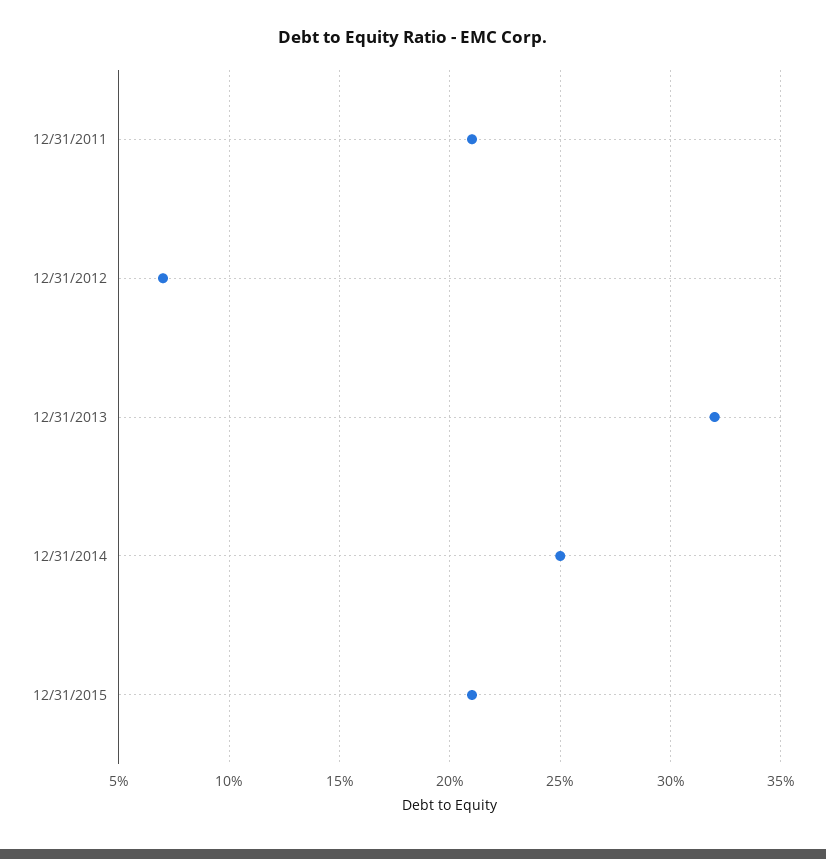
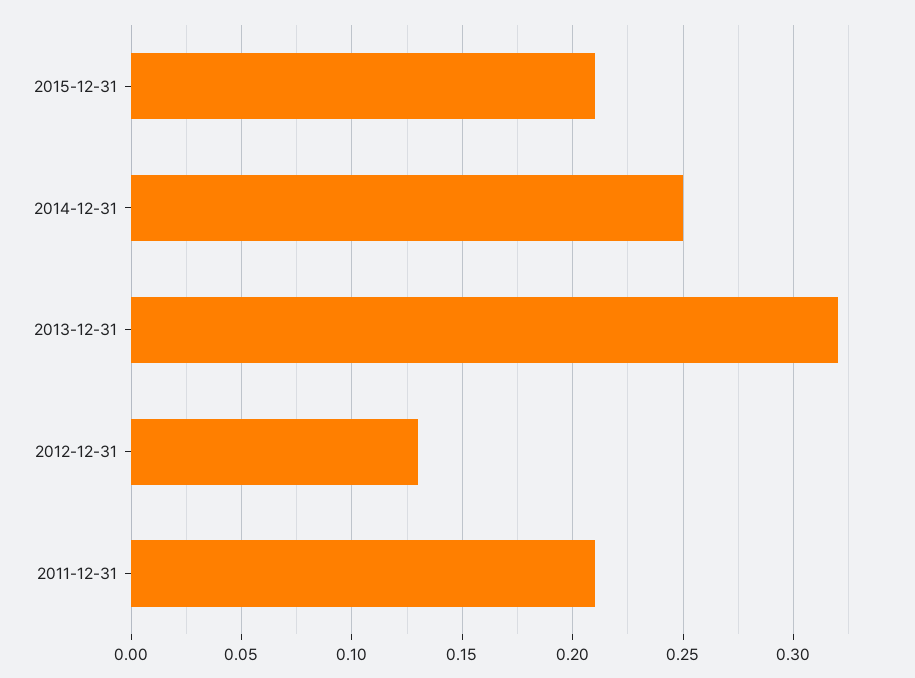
12/31/2012: 0.07 -> 0.13

